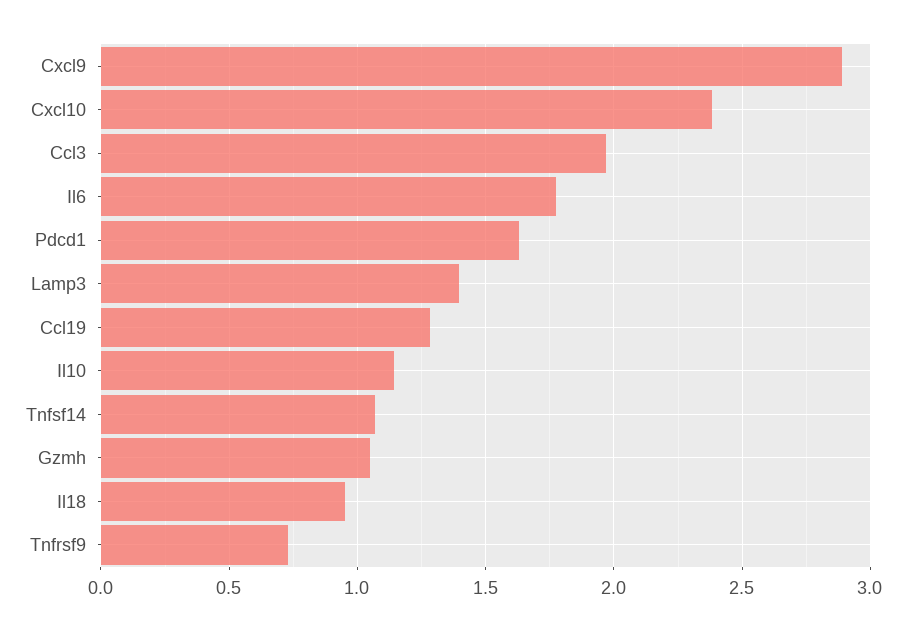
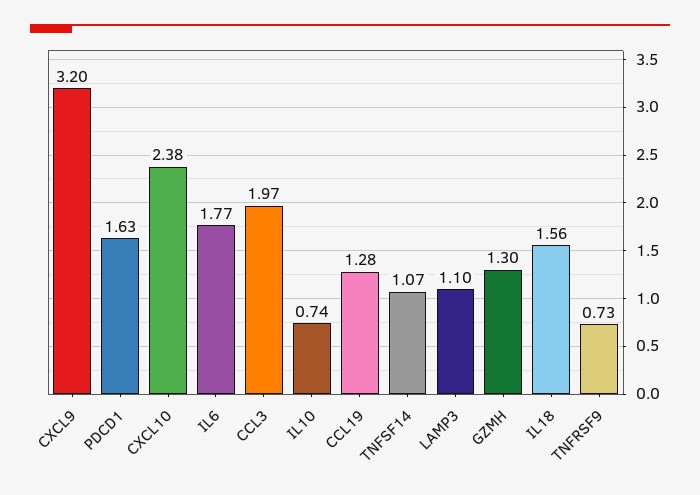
Cxcl9: 2.9 -> 3.2
Lamp3: 1.4 -> 1.1
Il10: 1.15 -> 0.74
Gzmh: 1.05 -> 1.3
Il18: 0.95 -> 1.56

